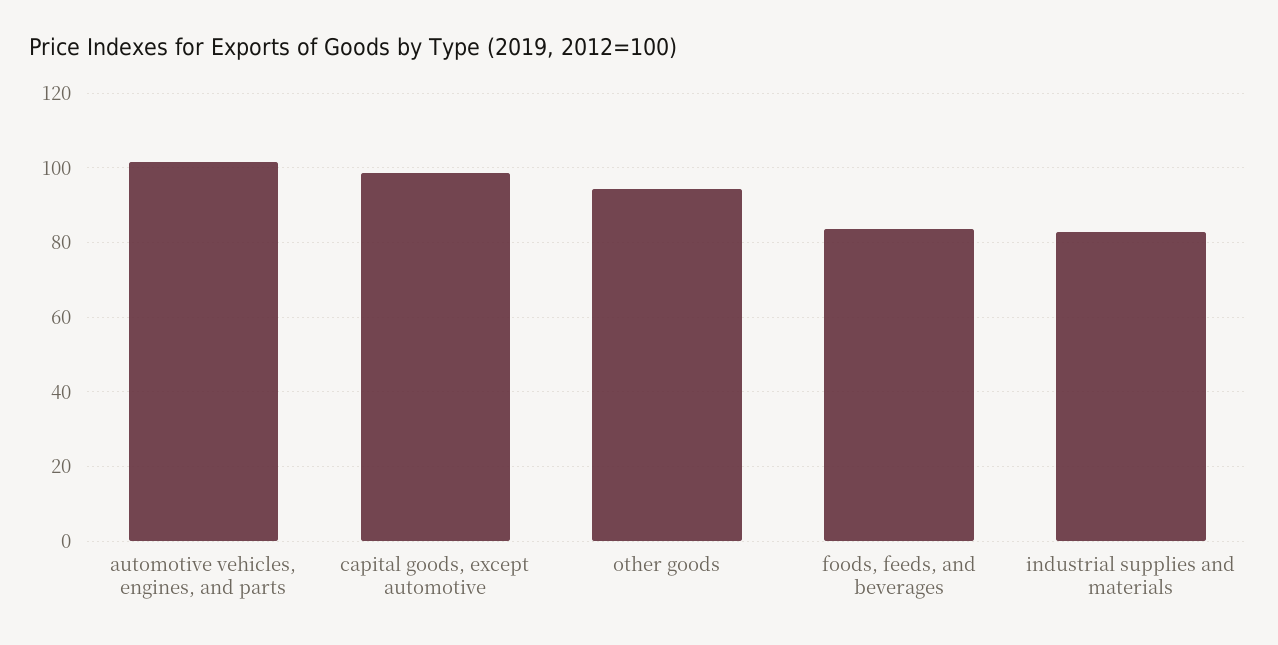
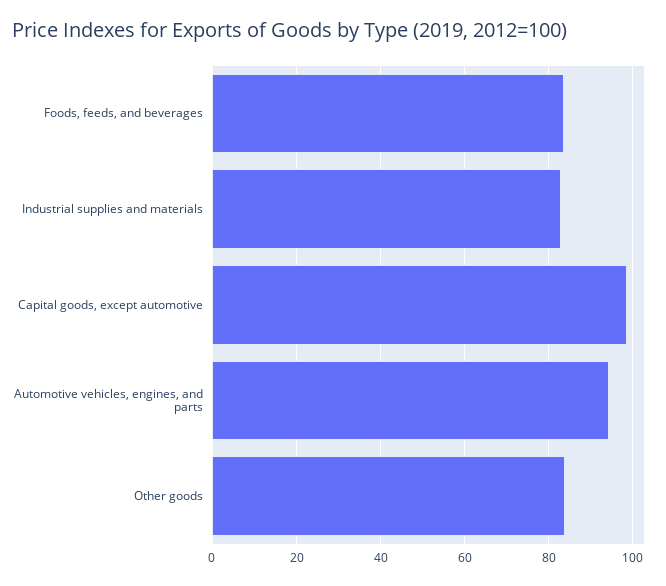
automotive vehicles, engines, and parts: 102 -> 94
other goods: 94 -> 84

